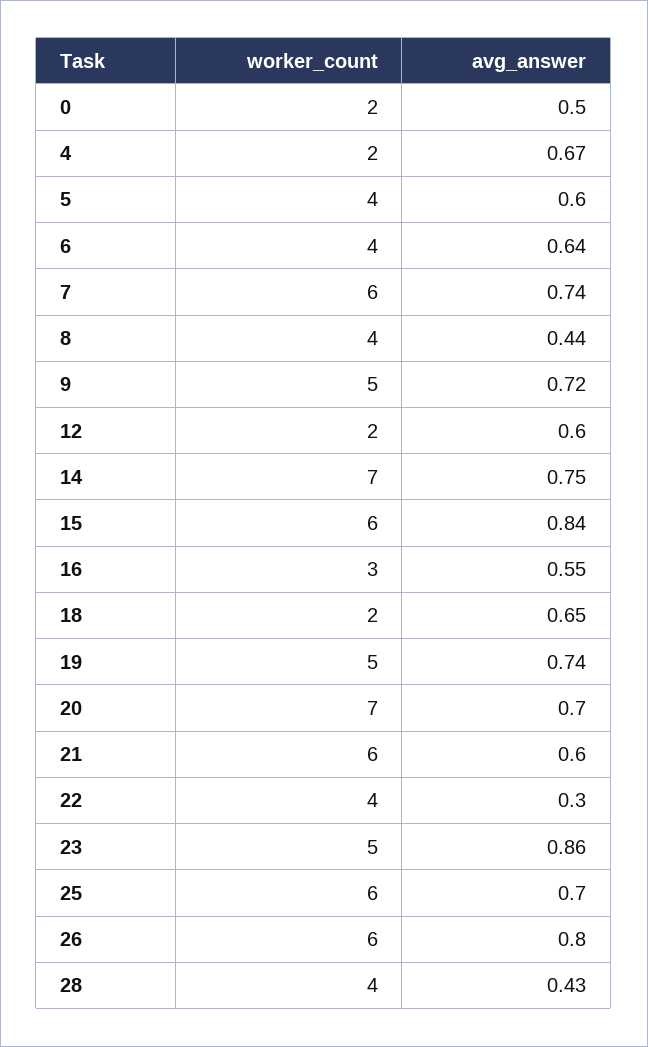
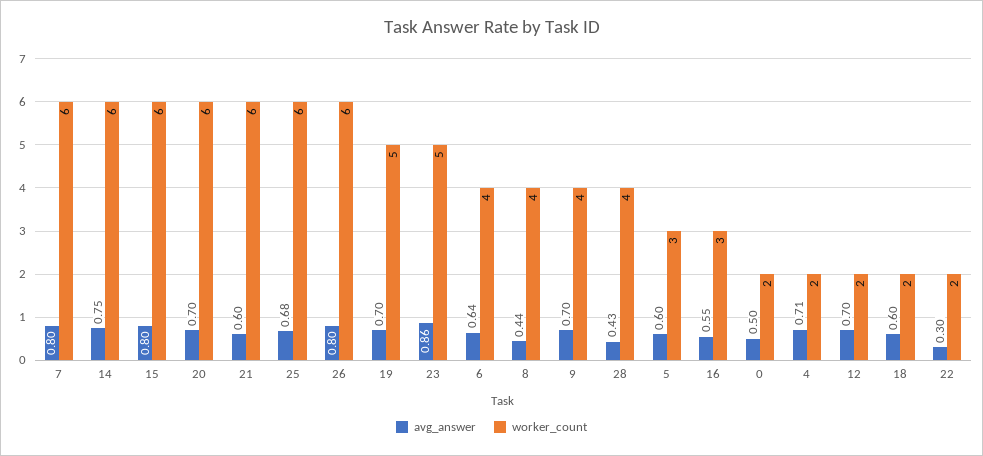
avg_answer, 4: 0.67 -> 0.71
worker_count, 5: 4 -> 3
avg_answer, 7: 0.74 -> 0.8
worker_count, 9: 5 -> 4
avg_answer, 9: 0.72 -> 0.7
avg_answer, 12: 0.6 -> 0.7
worker_count, 14: 7 -> 6
avg_answer, 15: 0.84 -> 0.8
avg_answer, 18: 0.65 -> 0.6
avg_answer, 19: 0.74 -> 0.7
worker_count, 20: 7 -> 6
worker_count, 22: 4 -> 2
avg_answer, 25: 0.7 -> 0.68

